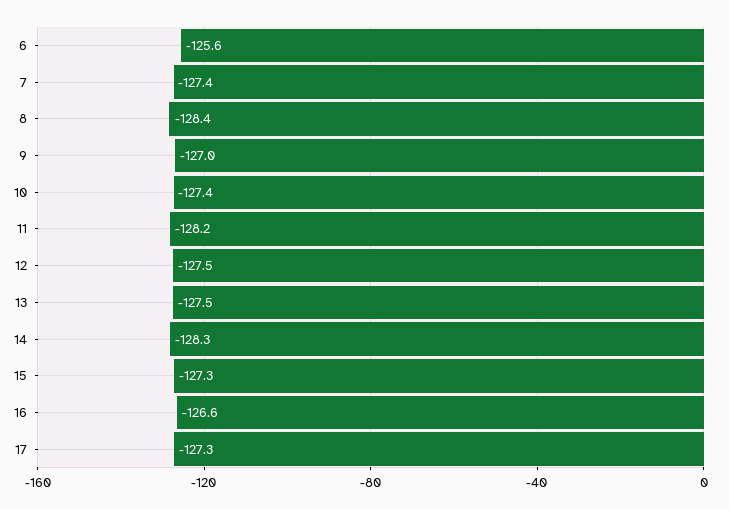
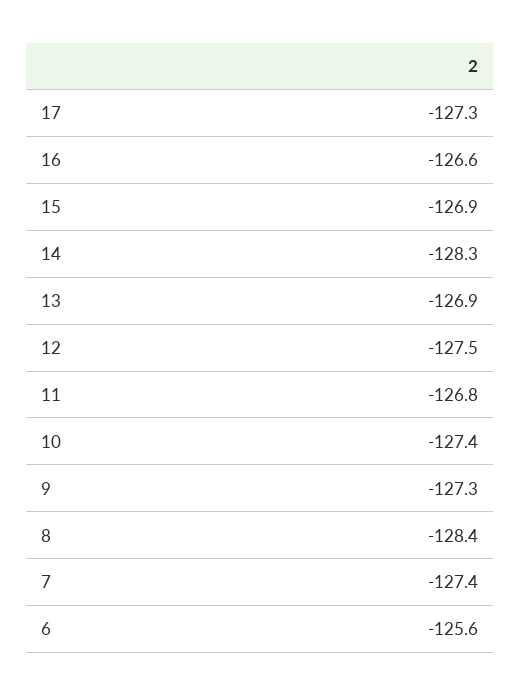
9: -127 -> -127.3
11: -128.2 -> -126.8
13: -127.5 -> -126.9
15: -127.3 -> -126.9

